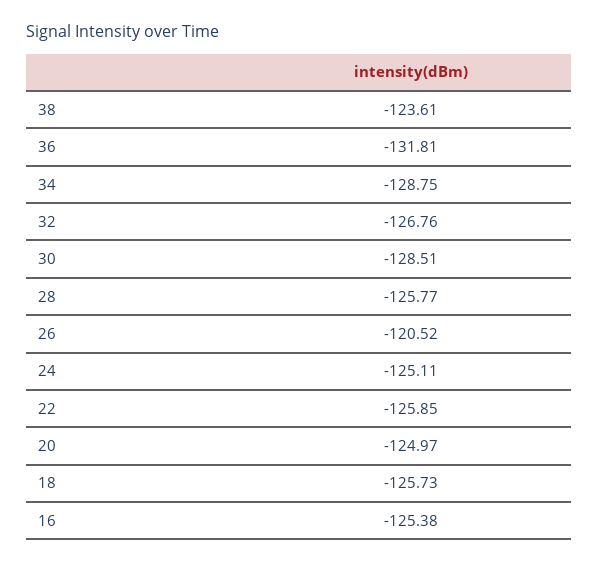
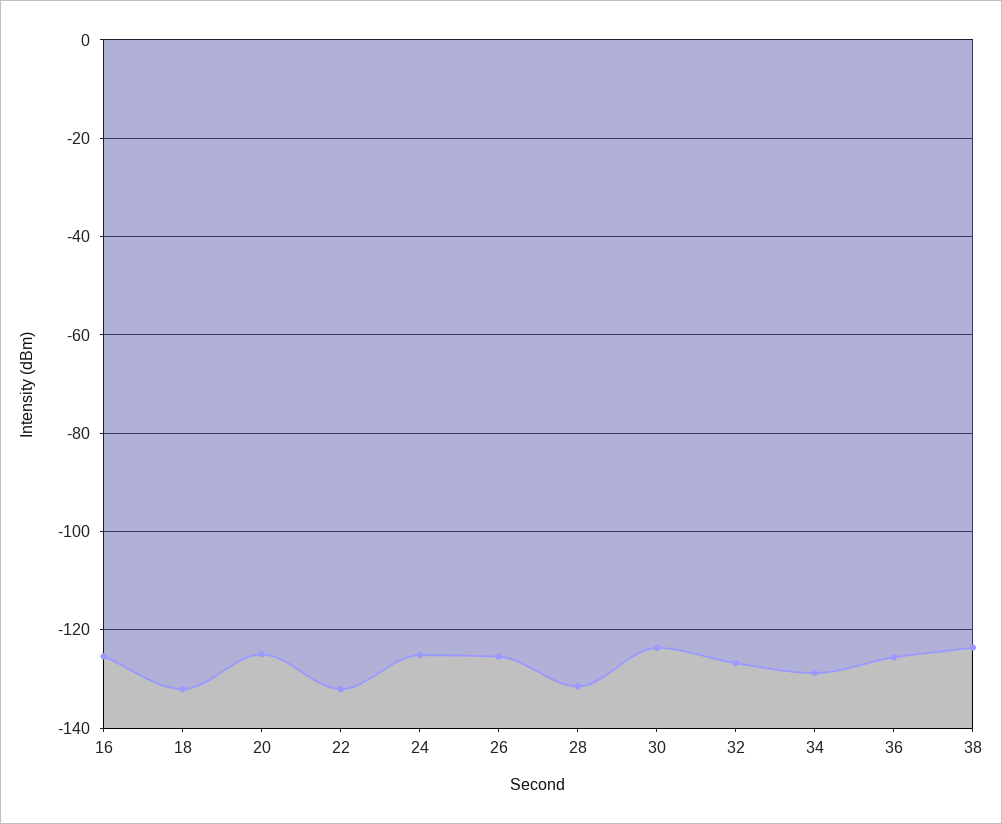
36: -131.81 -> -126
30: -128.51 -> -124
28: -125.77 -> -132
26: -120.52 -> -126
22: -125.85 -> -132
18: -125.73 -> -132

